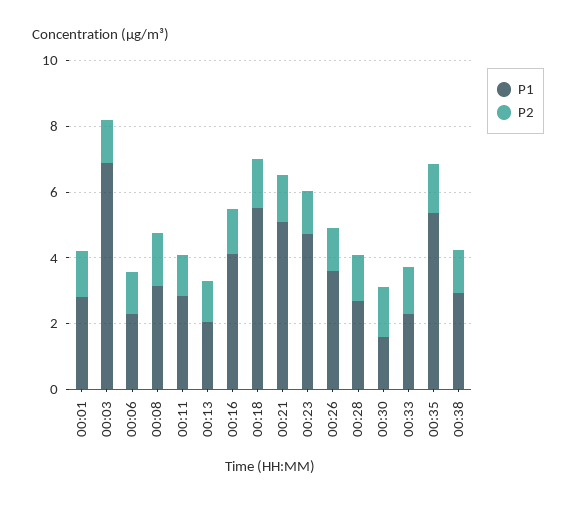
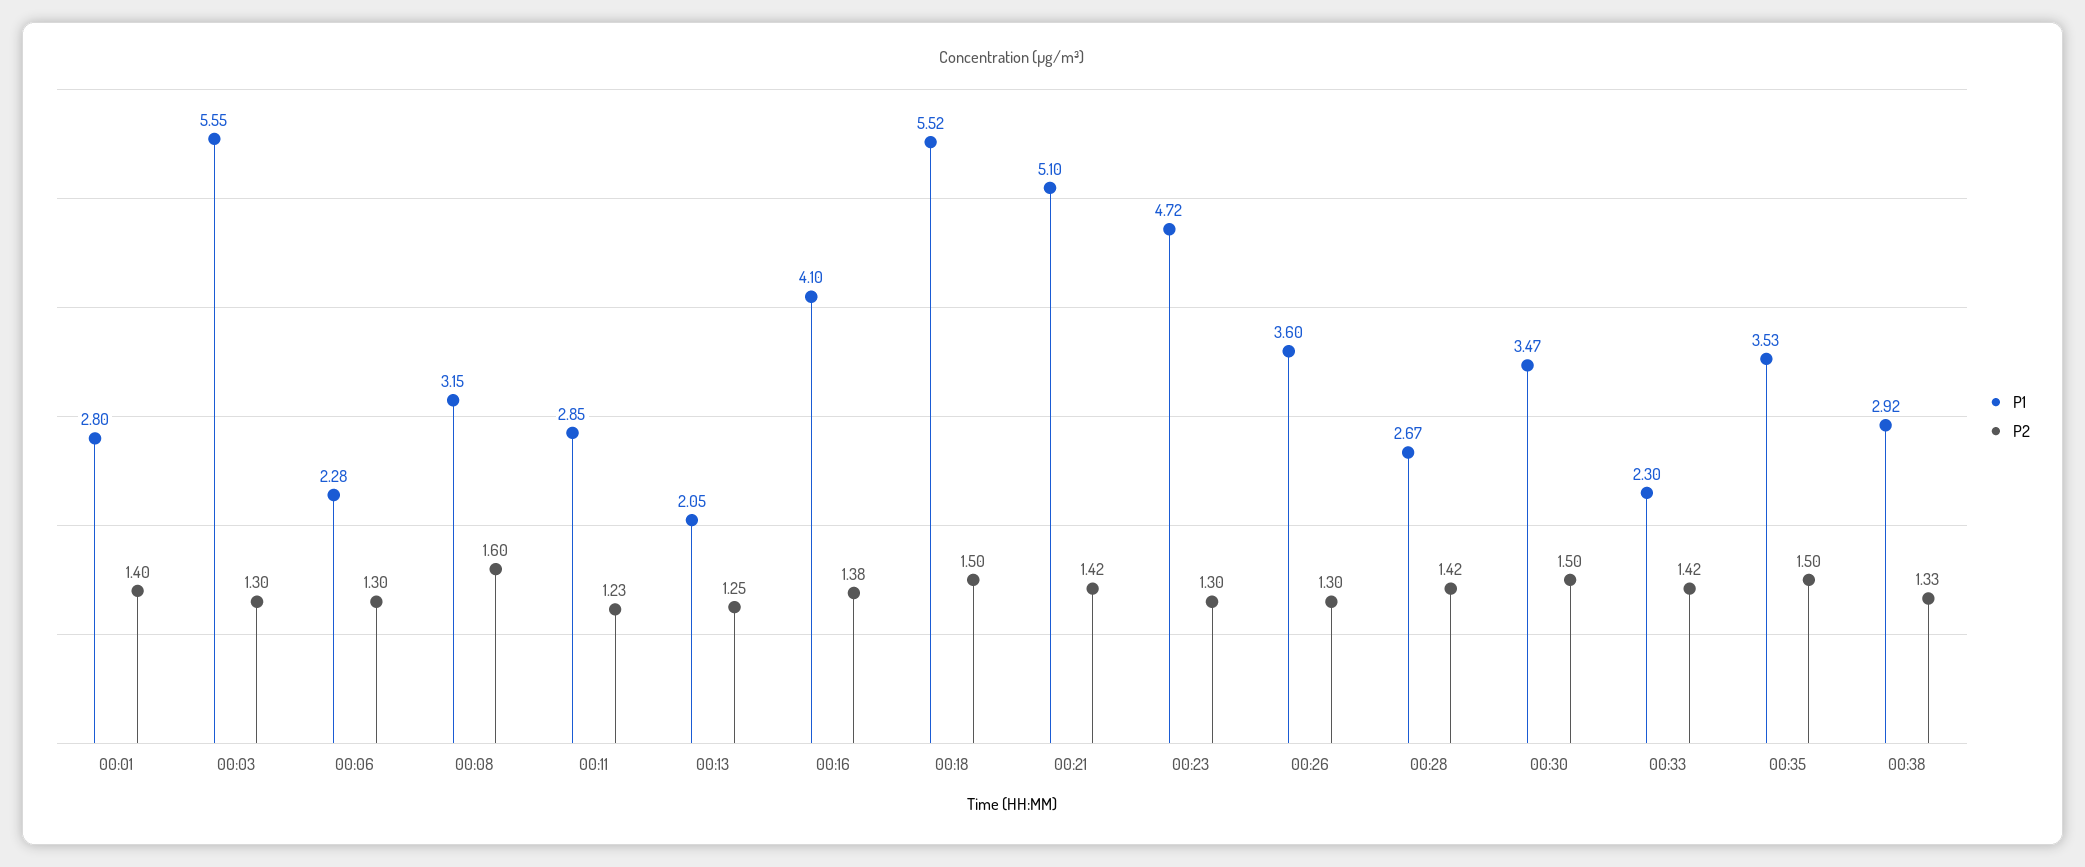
P1, 00:03: 7 -> 5.55
P1, 00:30: 1.5 -> 3.47
P1, 00:35: 5.5 -> 3.53

